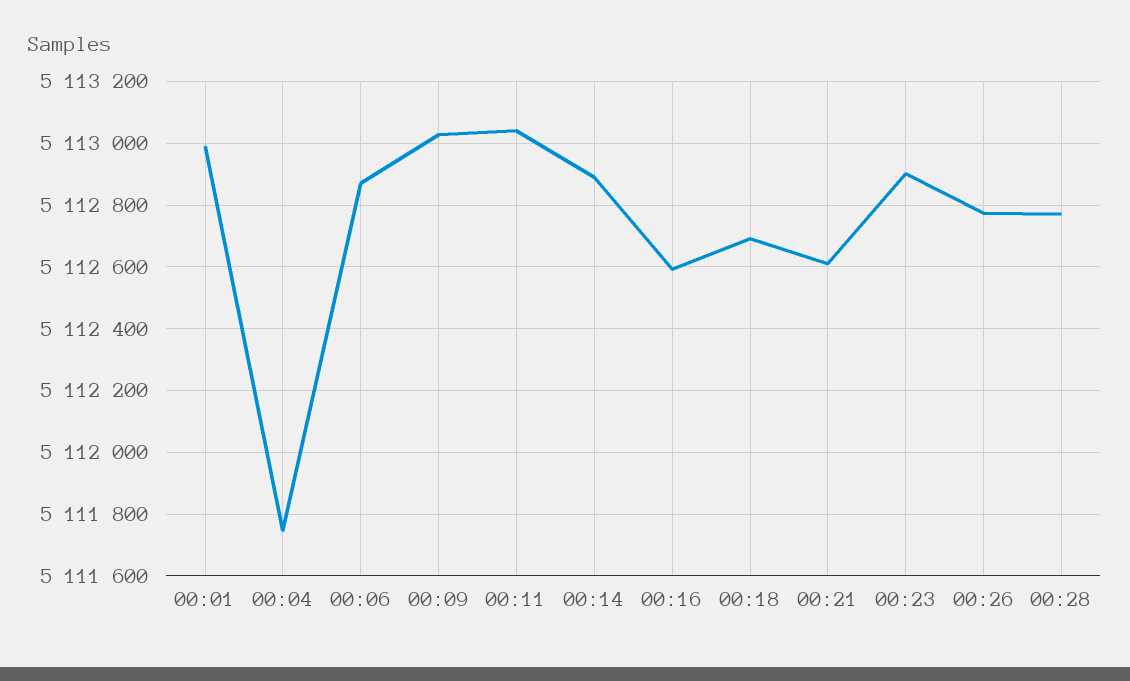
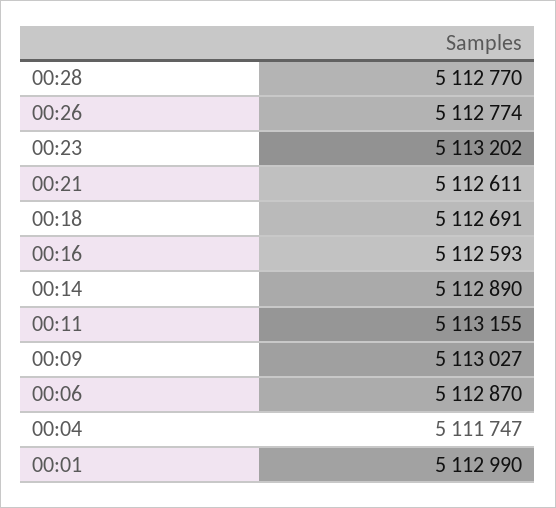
00:11: 5113040 -> 5113155
00:23: 5112900 -> 5113202

